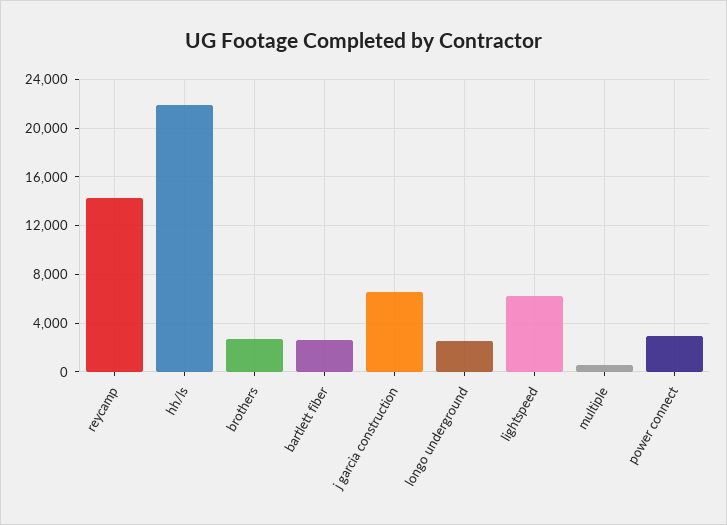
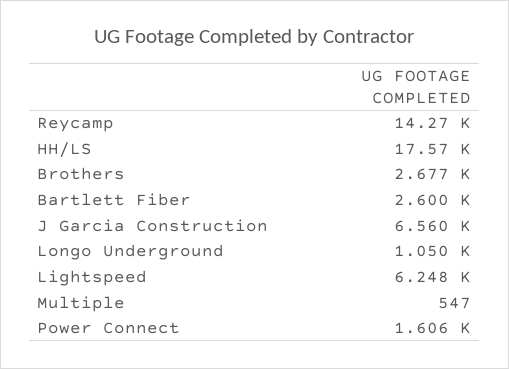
hh/ls: 22000 -> 17570
longo underground: 2500 -> 1050
power connect: 3000 -> 1606

